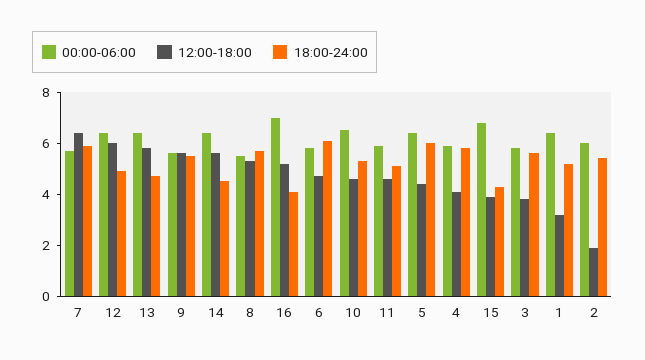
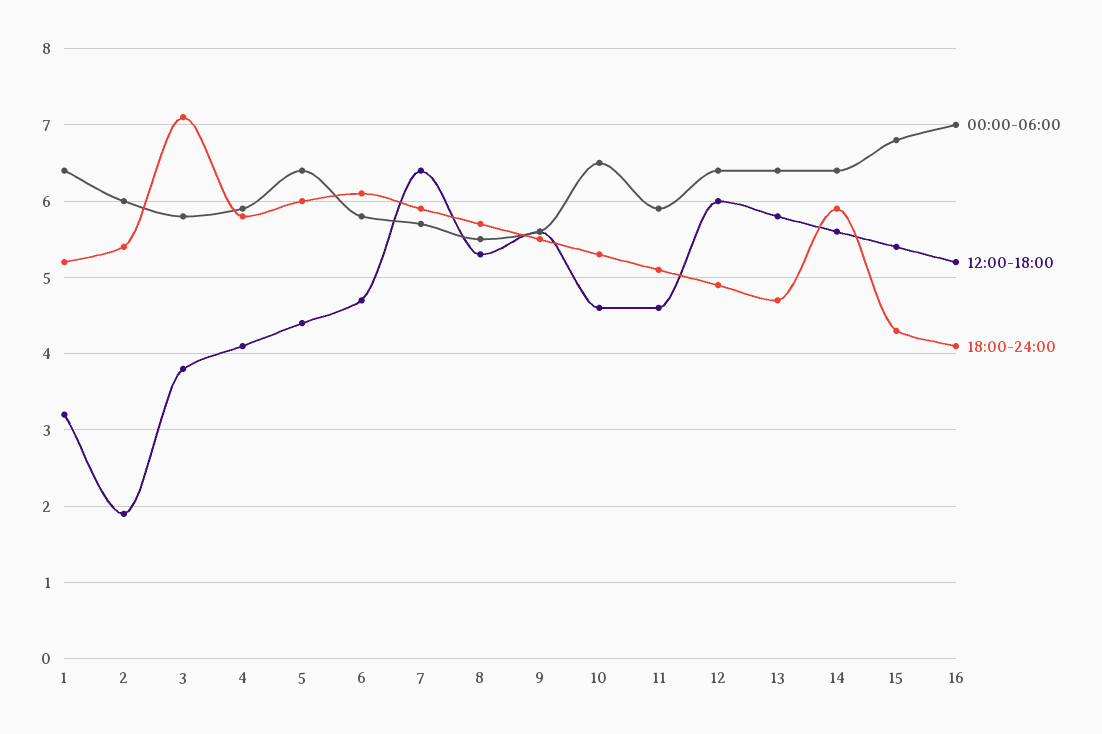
18:00-24:00, 14: 4.5 -> 5.9
12:00-18:00, 15: 4 -> 5.4
18:00-24:00, 3: 5.5 -> 7.1

